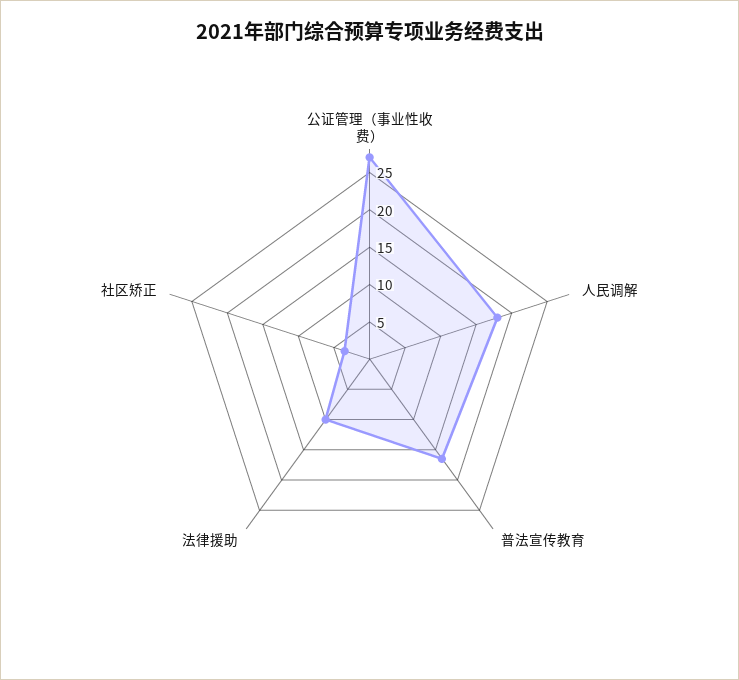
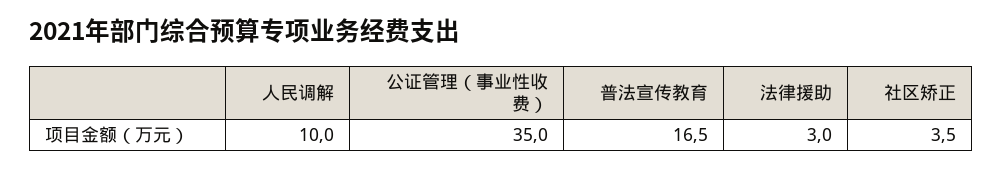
公证管理（事业性收费）: 27.5 -> 35
人民调解: 17.5 -> 10
法律援助: 10 -> 3

